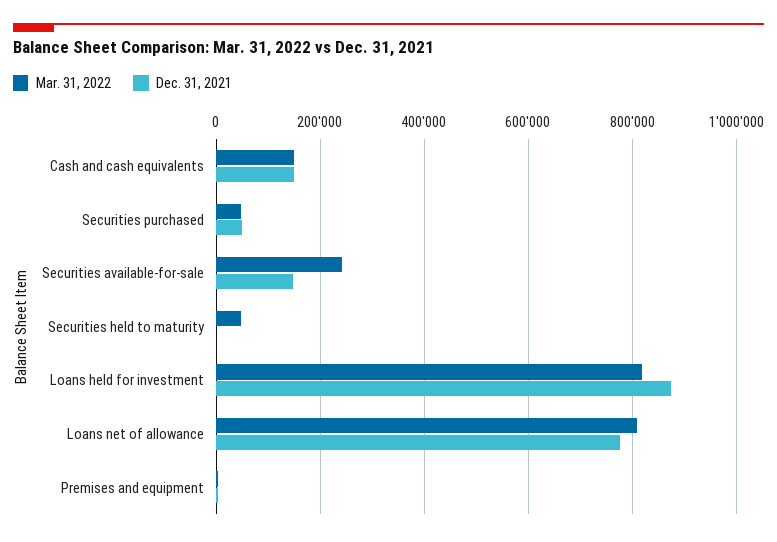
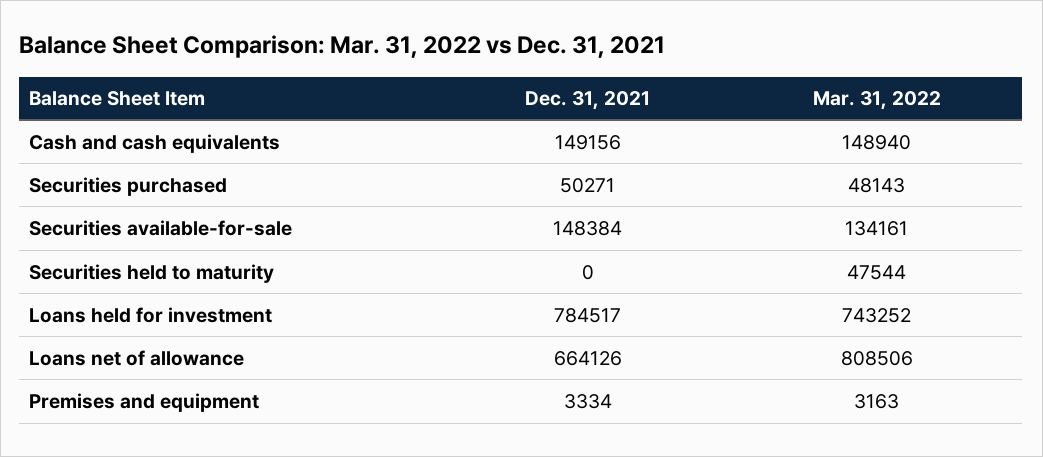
Mar. 31, 2022, Securities available-for-sale: 240000 -> 134161
Mar. 31, 2022, Loans held for investment: 820000 -> 743252
Dec. 31, 2021, Loans held for investment: 880000 -> 784517
Dec. 31, 2021, Loans net of allowance: 780000 -> 664126

